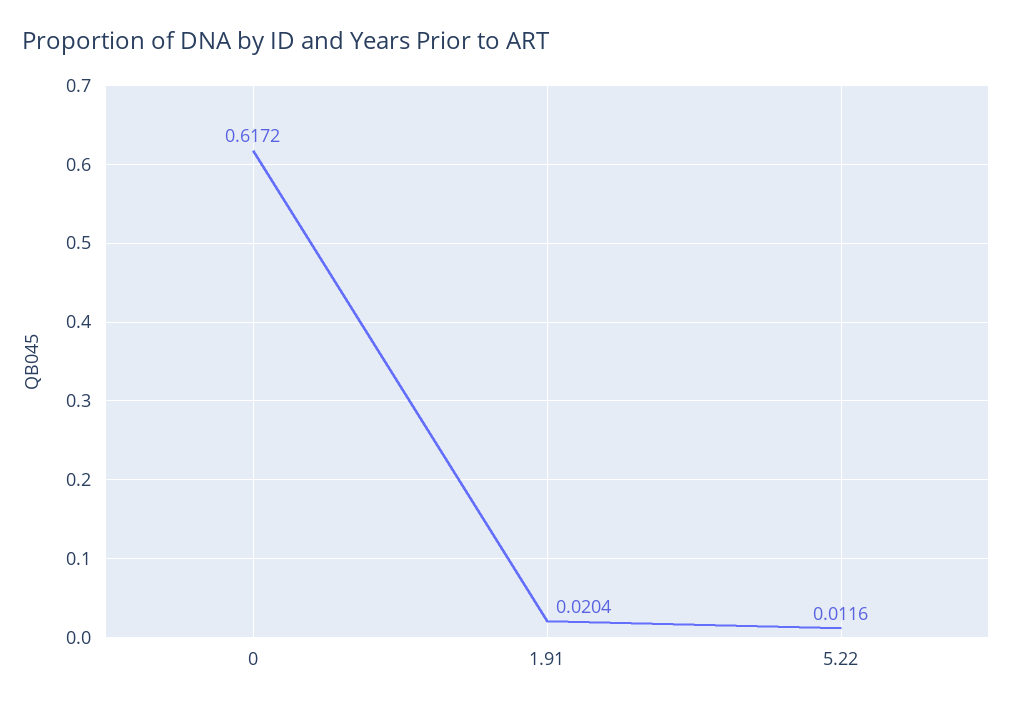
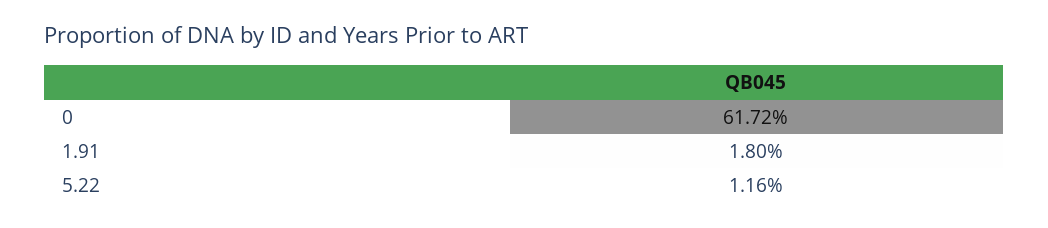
1.91: 0.0204 -> 0.018

